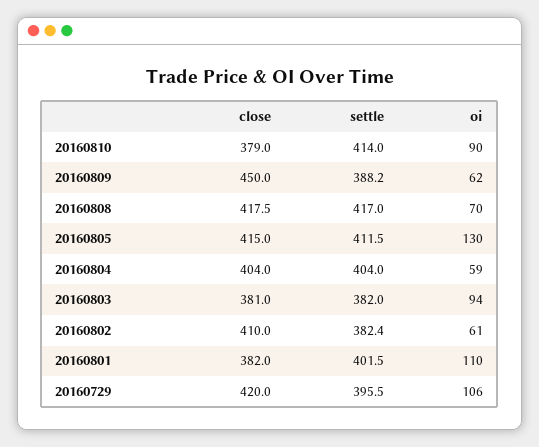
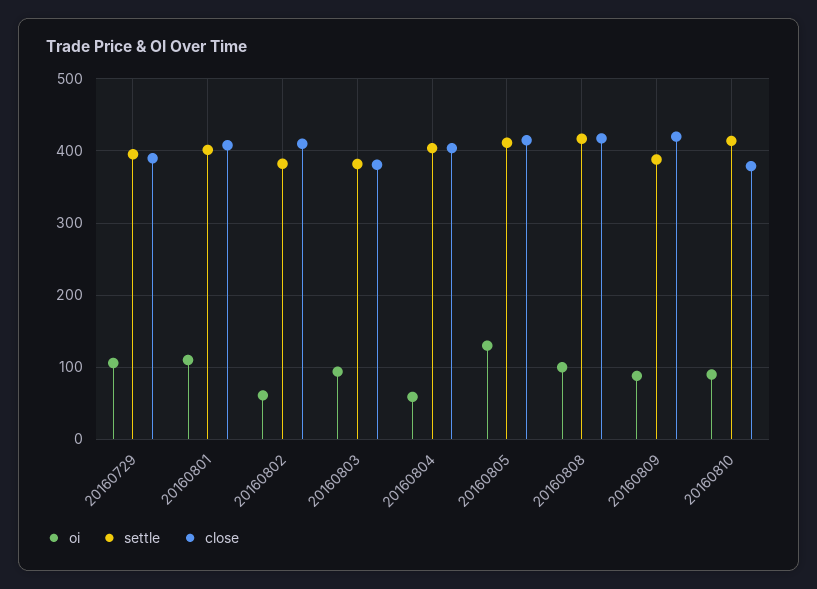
close, 20160809: 450 -> 420
oi, 20160809: 62 -> 90
oi, 20160808: 70 -> 100
close, 20160801: 382 -> 410
close, 20160729: 420 -> 390

